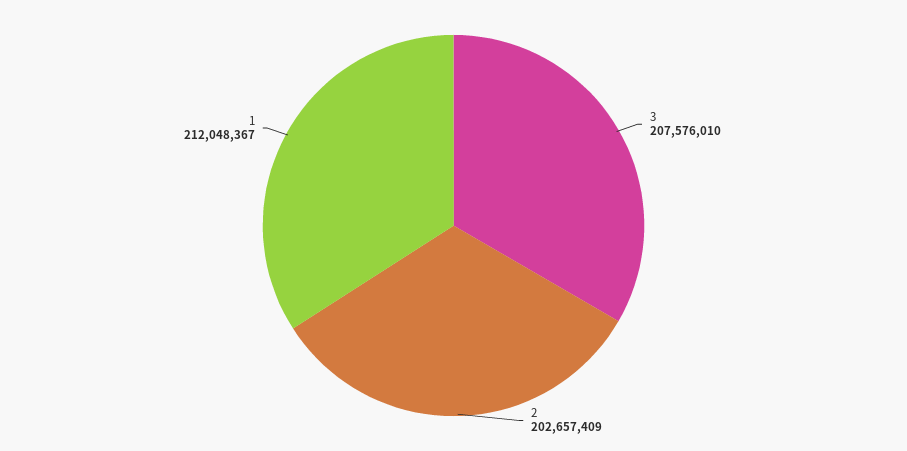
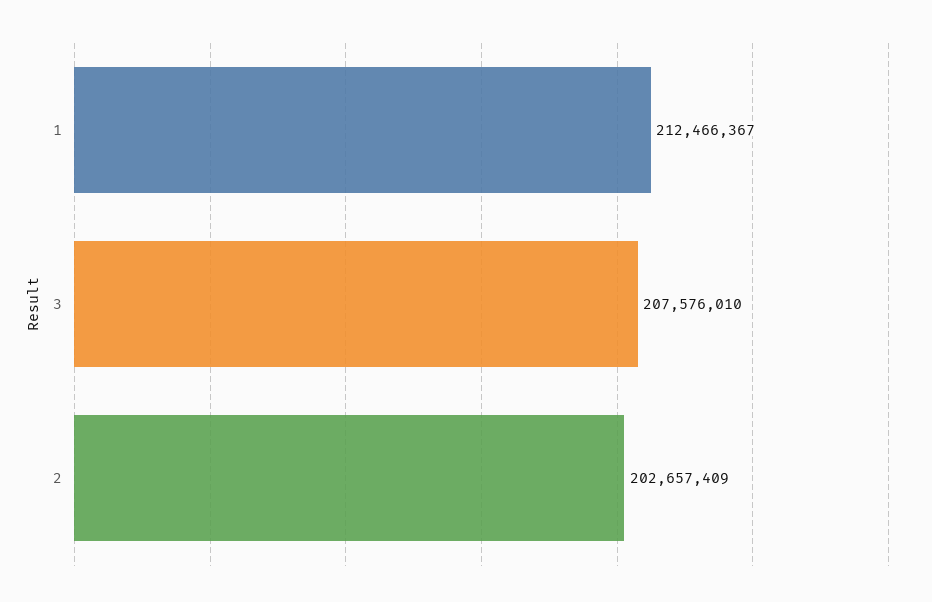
1: 212048367 -> 212466367

